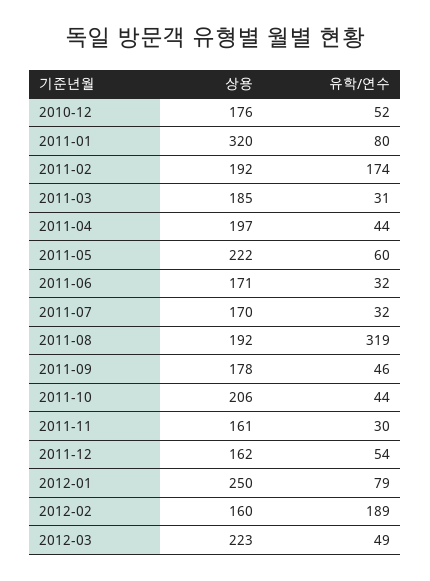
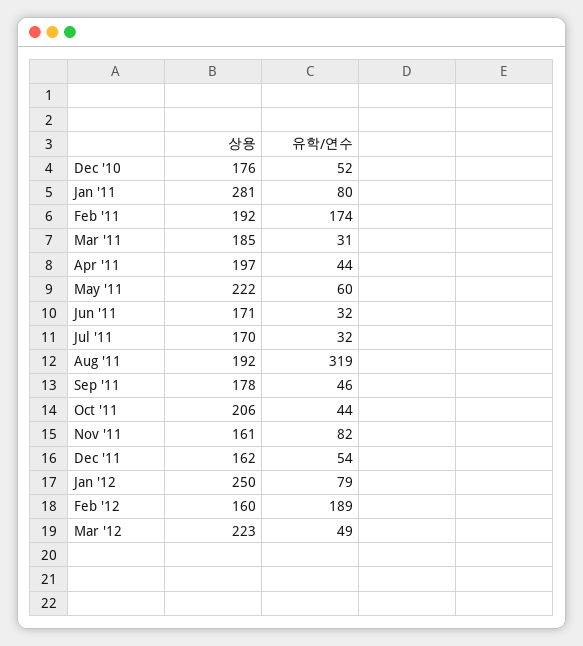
상용, 2011-01: 320 -> 281
유학/연수, 2011-11: 30 -> 82

